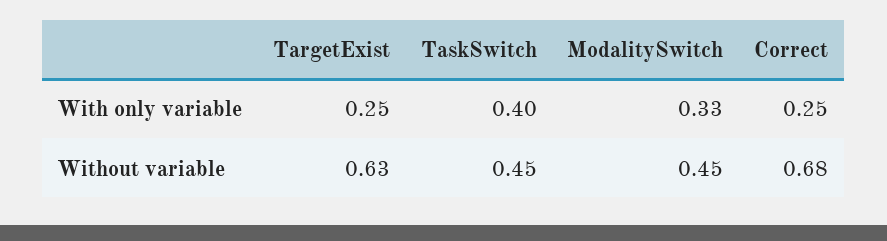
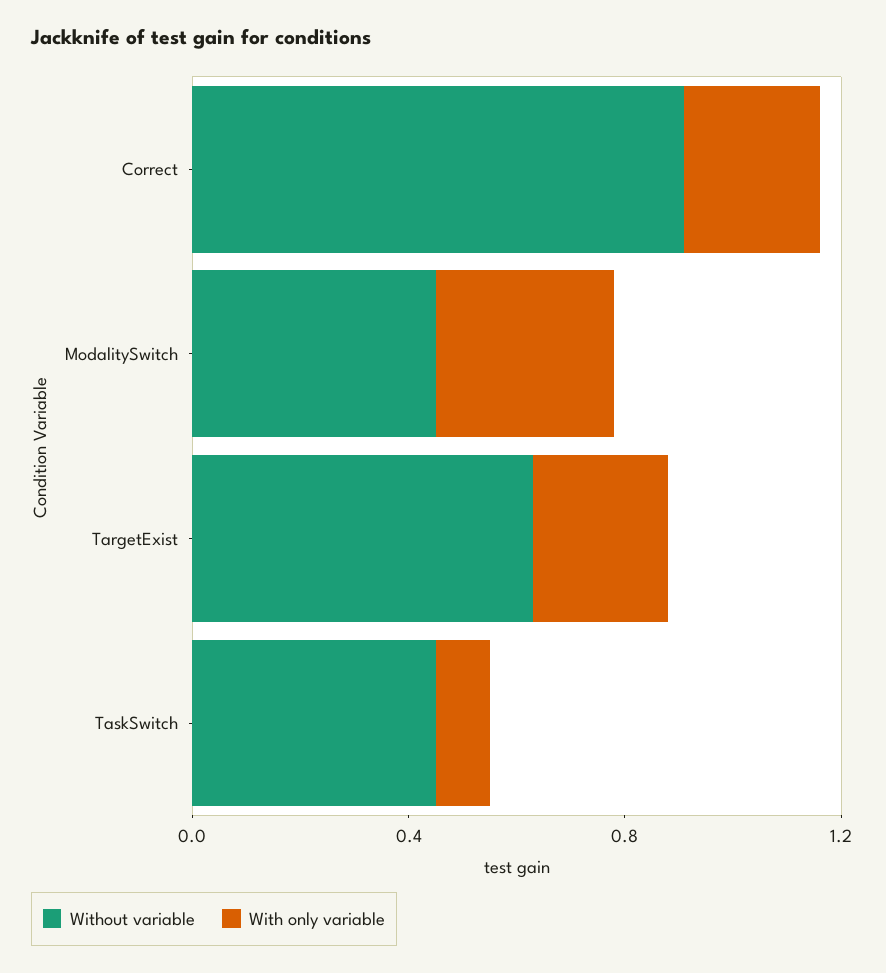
With only variable, TaskSwitch: 0.4 -> 0.1
Without variable, Correct: 0.68 -> 0.9

